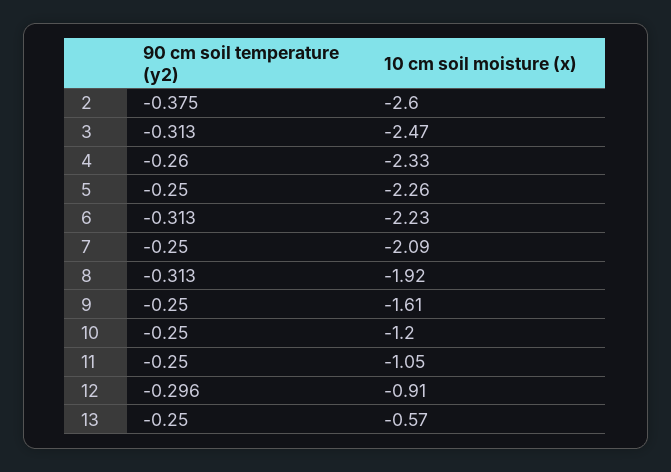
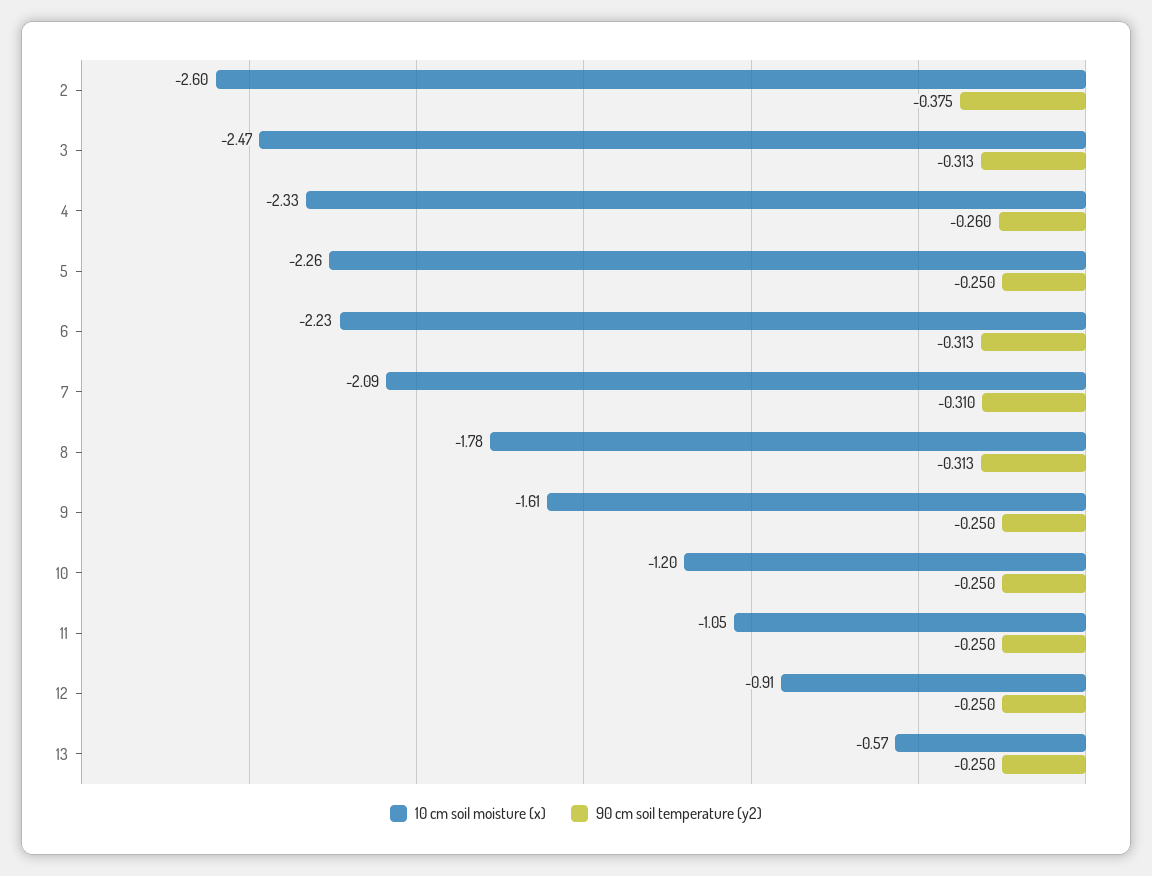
90 cm soil temperature (y2), 7: -0.25 -> -0.31
10 cm soil moisture (x), 8: -1.92 -> -1.78
90 cm soil temperature (y2), 12: -0.296 -> -0.25

